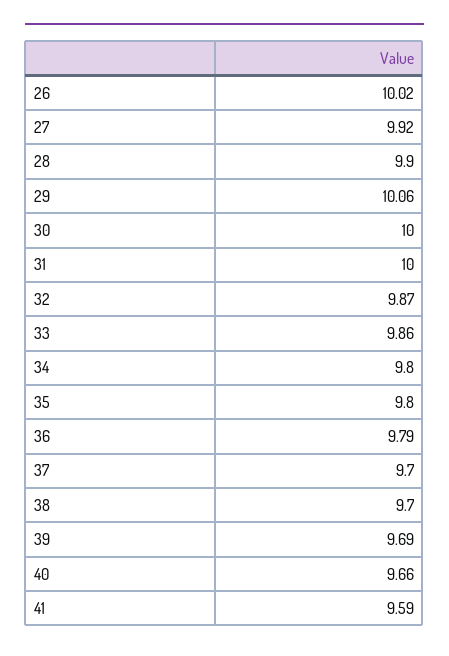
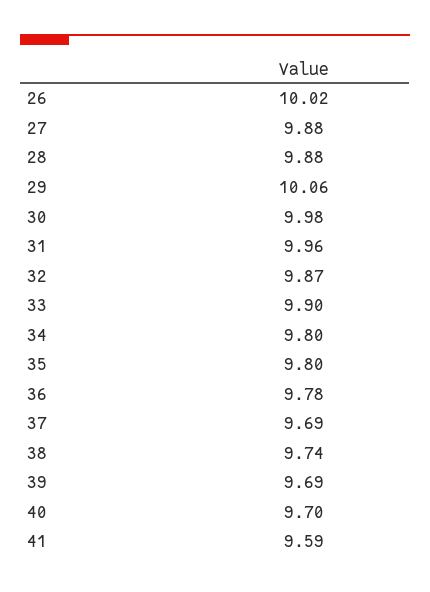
27: 9.92 -> 9.88
28: 9.9 -> 9.88
30: 10 -> 9.98
31: 10 -> 9.96
33: 9.86 -> 9.9
36: 9.79 -> 9.78
37: 9.7 -> 9.69
38: 9.7 -> 9.74
40: 9.66 -> 9.7

